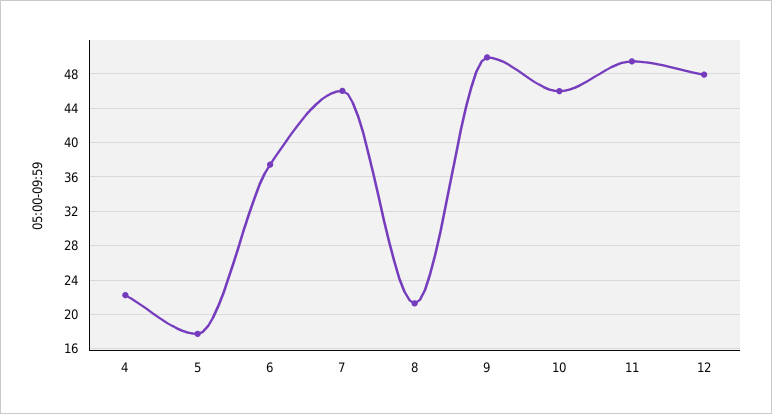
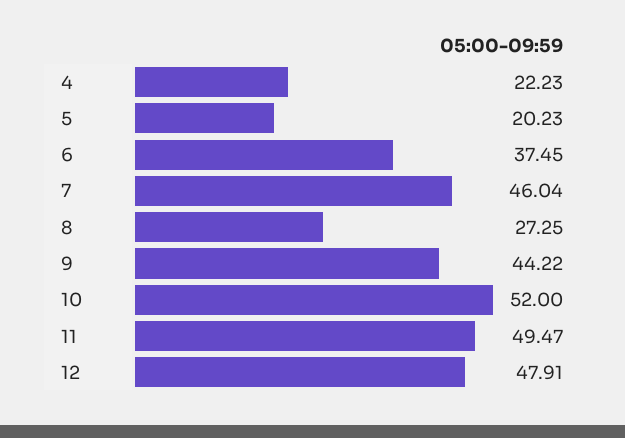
5: 18 -> 20.23
8: 21 -> 27.25
9: 50 -> 44.22
10: 46 -> 52

